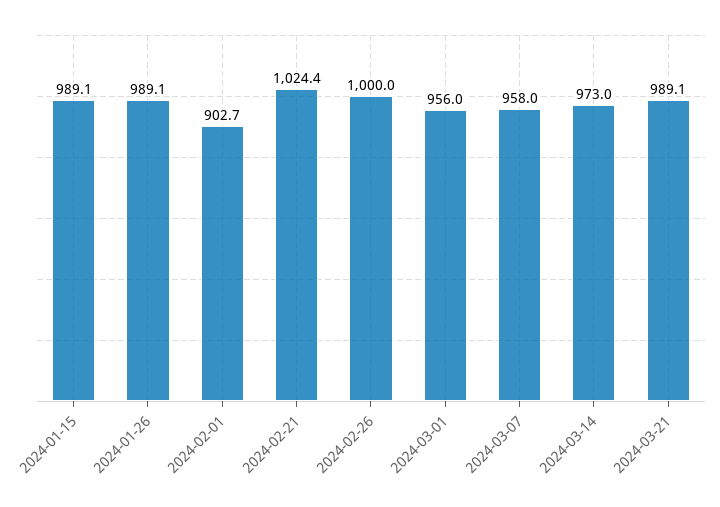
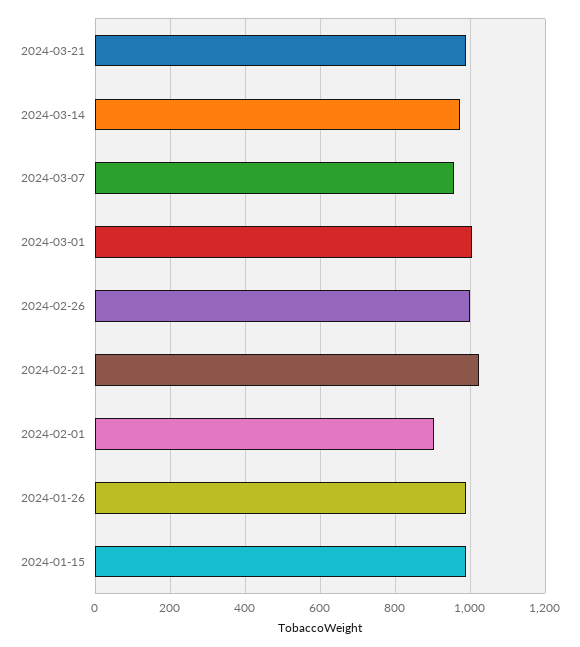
2024-03-01: 956 -> 1000

